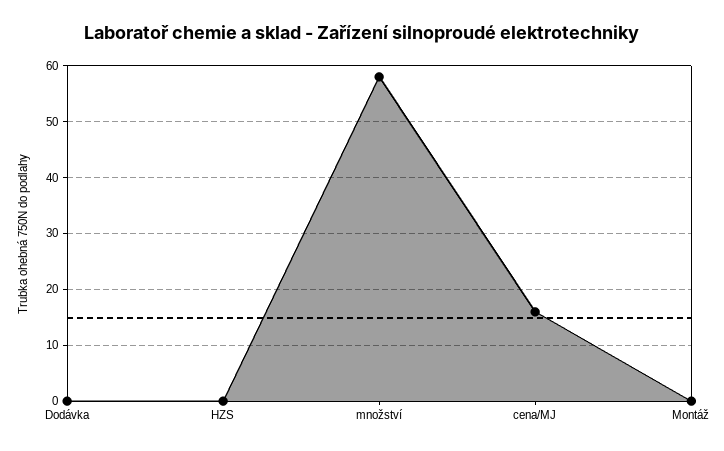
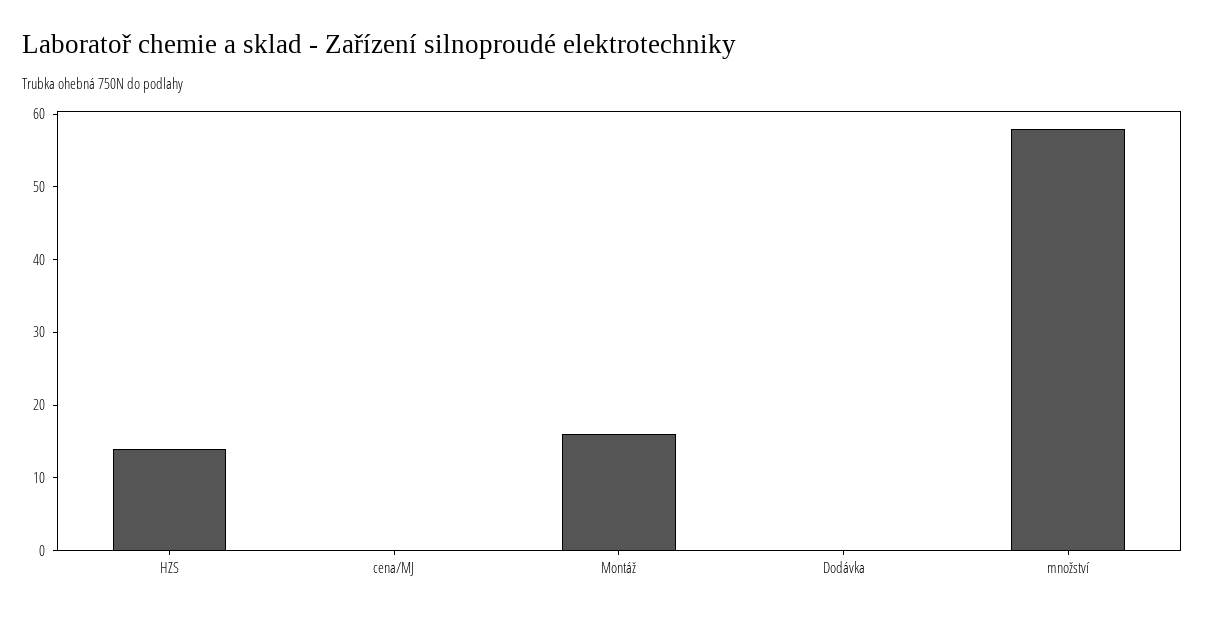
HZS: 0 -> 15
cena/MJ: 15 -> 0
Montáž: 0 -> 15

